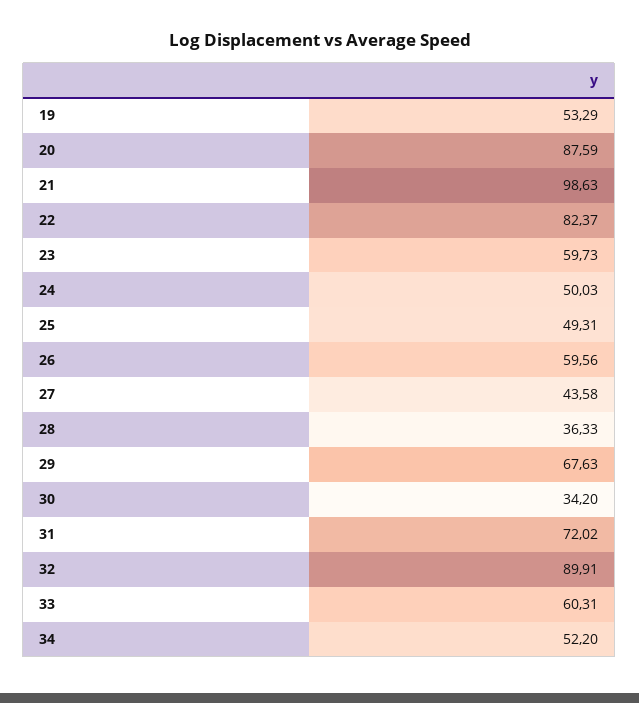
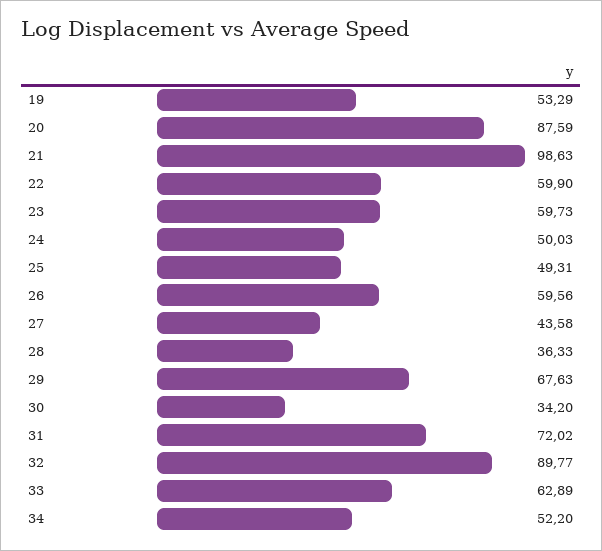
22: 82.37 -> 59.9
32: 89.91 -> 89.77
33: 60.31 -> 62.89

